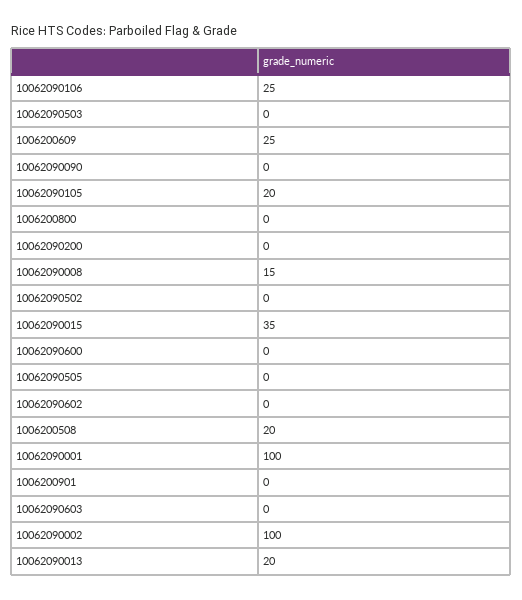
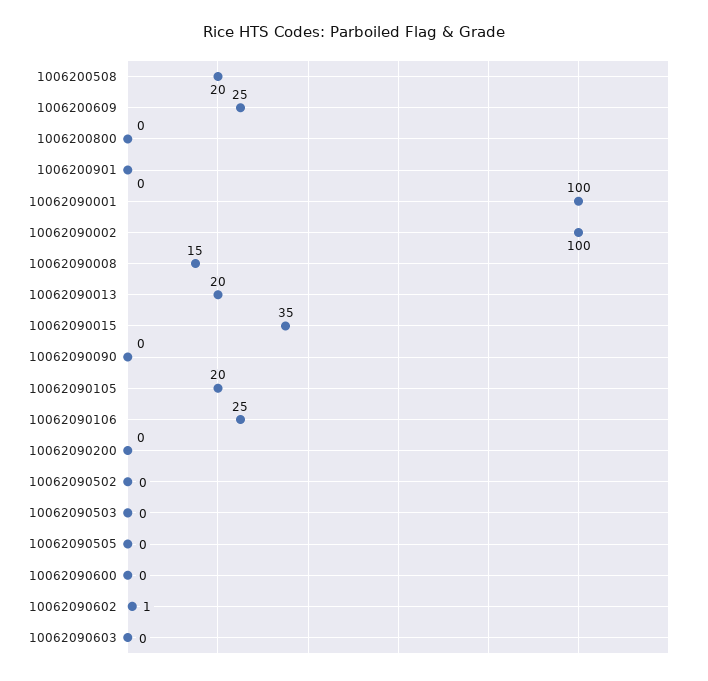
10062090602: 0 -> 1

